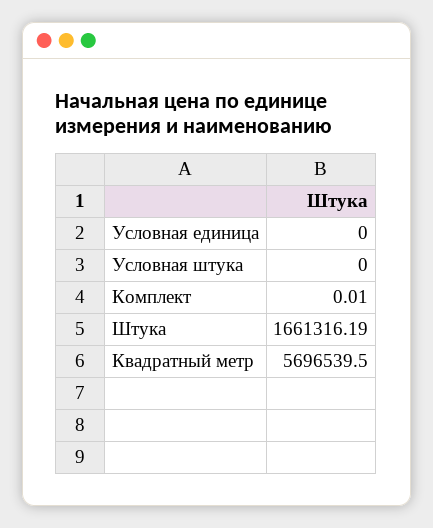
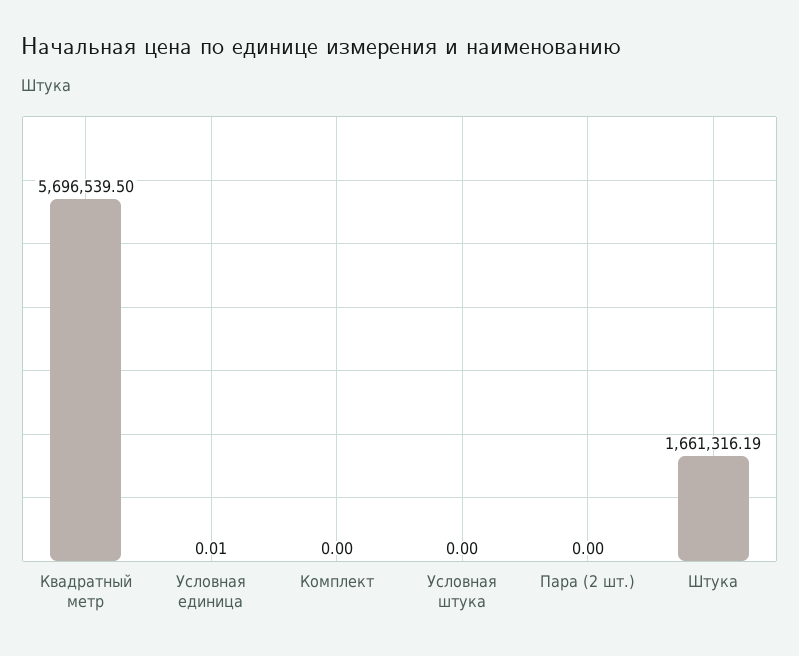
Условная единица: 0 -> 0.01
Комплект: 0.01 -> 0
Пара (2 шт.): none -> 0

